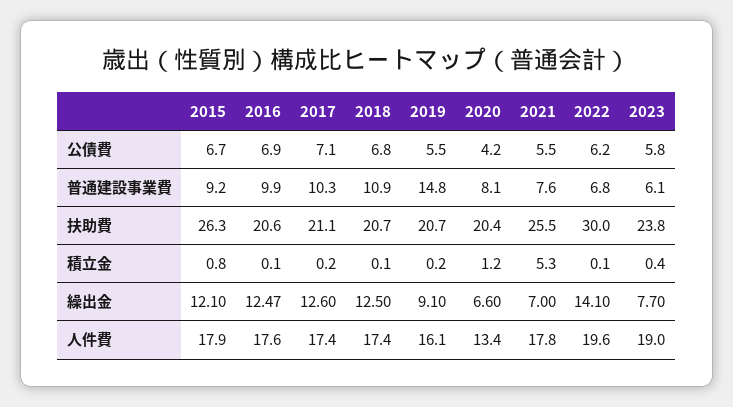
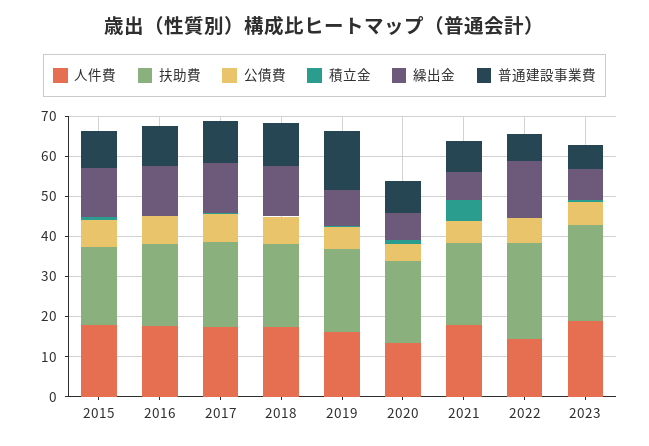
扶助費, 2015: 26.3 -> 20
扶助費, 2021: 25.5 -> 20
扶助費, 2022: 30 -> 24
人件費, 2022: 19.6 -> 14

